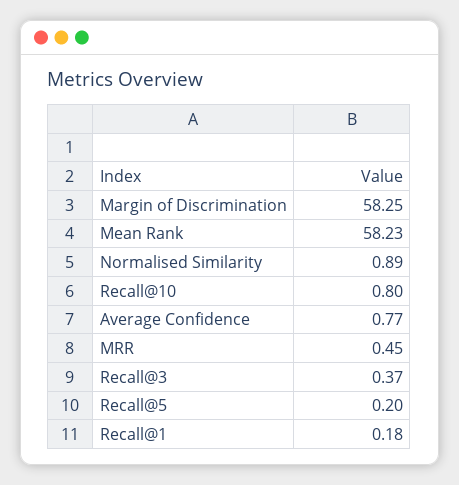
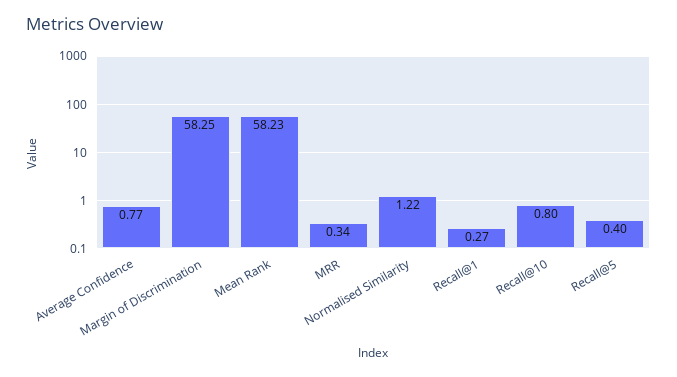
Normalised Similarity: 0.89 -> 1.22
MRR: 0.45 -> 0.34
Recall@3: 0.37 -> none
Recall@5: 0.2 -> 0.4
Recall@1: 0.18 -> 0.27

